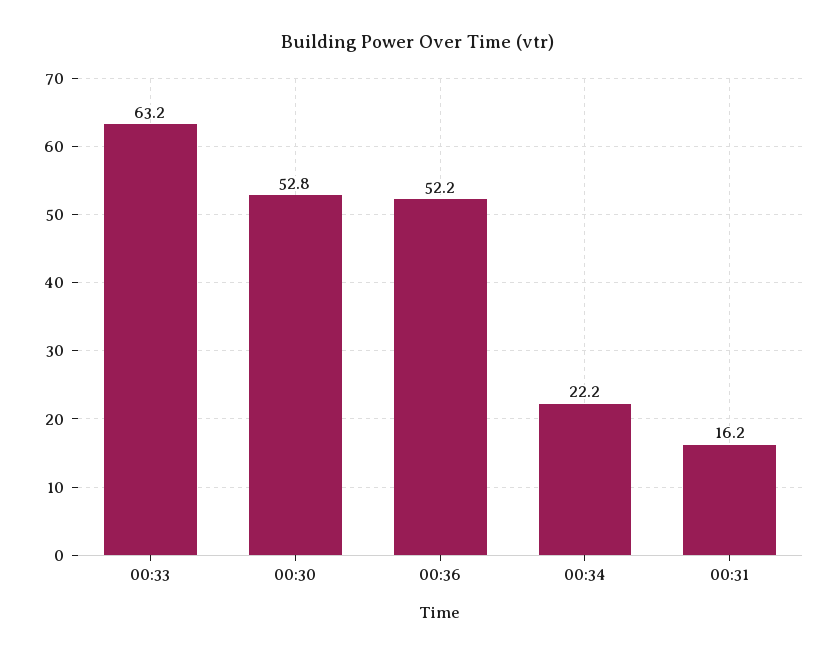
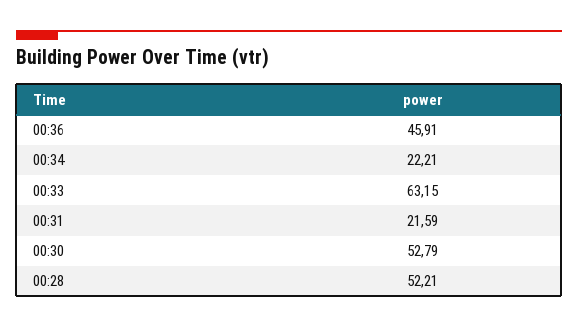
00:36: 52.2 -> 45.91
00:31: 16.2 -> 21.59
00:28: none -> 52.21

